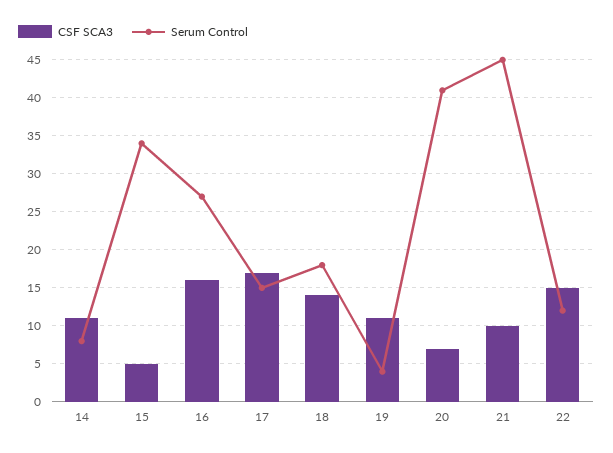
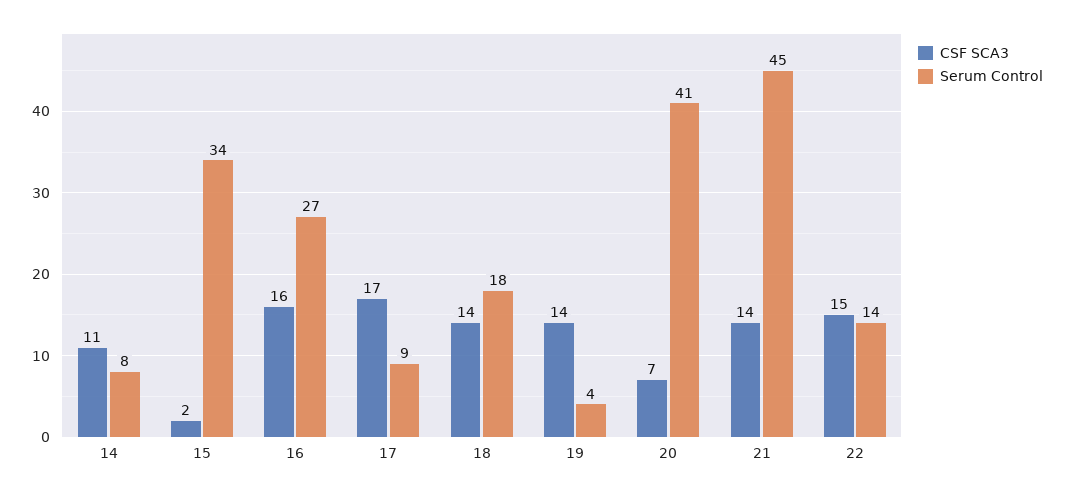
CSF SCA3, 15: 5 -> 2
Serum Control, 17: 15 -> 9
CSF SCA3, 19: 11 -> 14
CSF SCA3, 21: 10 -> 14
Serum Control, 22: 12 -> 14

